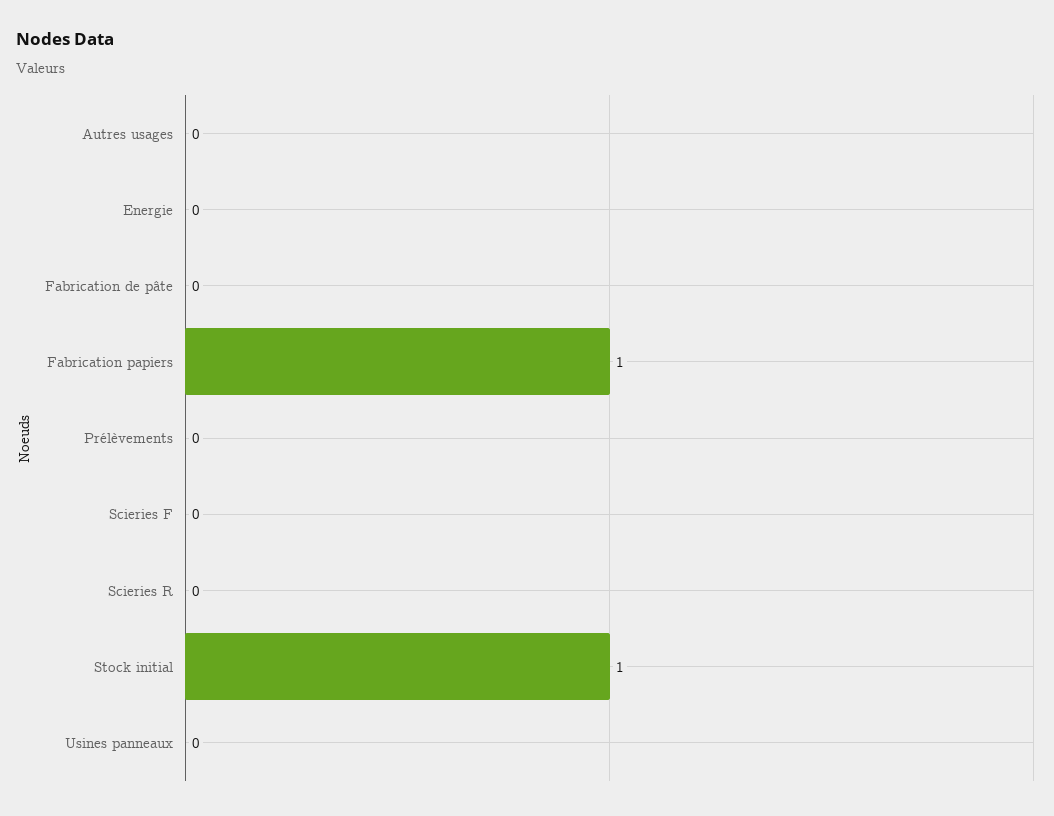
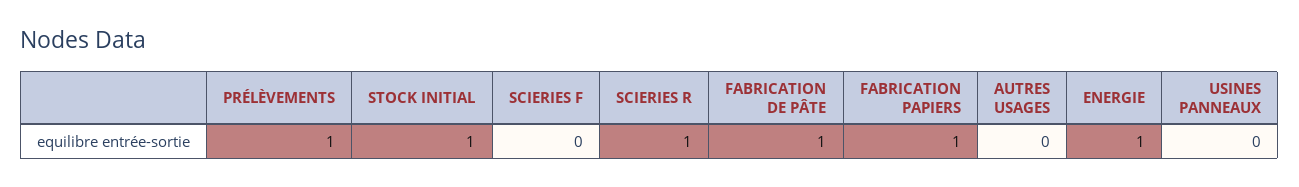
Energie: 0 -> 1
Fabrication de pâte: 0 -> 1
Prélèvements: 0 -> 1
Scieries R: 0 -> 1

